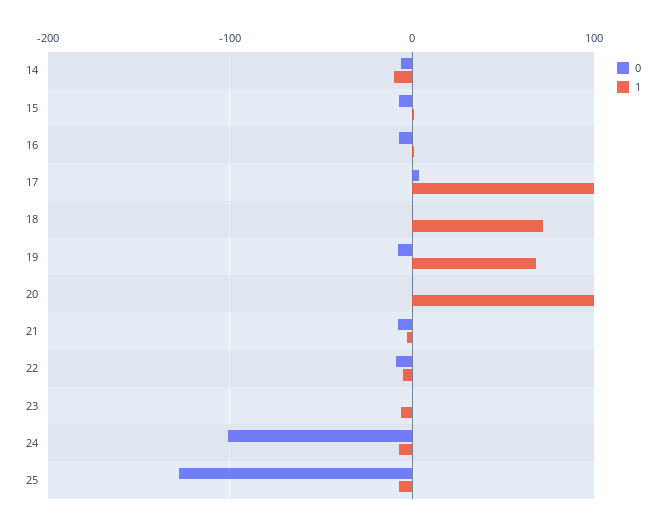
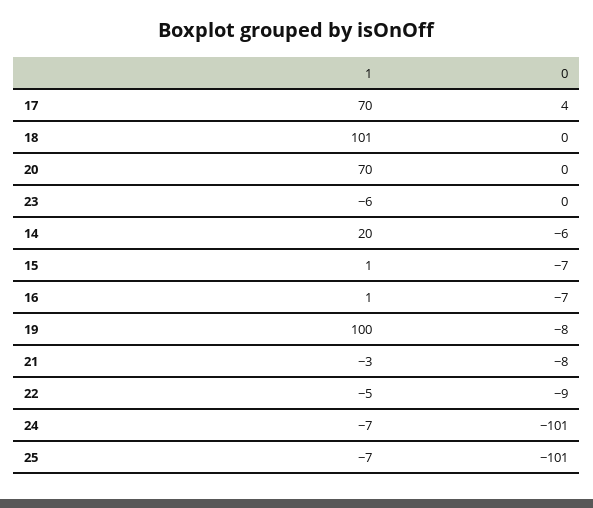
1, 14: -10 -> 20
1, 17: 100 -> 70
1, 18: 70 -> 101
1, 19: 70 -> 100
1, 20: 100 -> 70
0, 25: -130 -> -101

